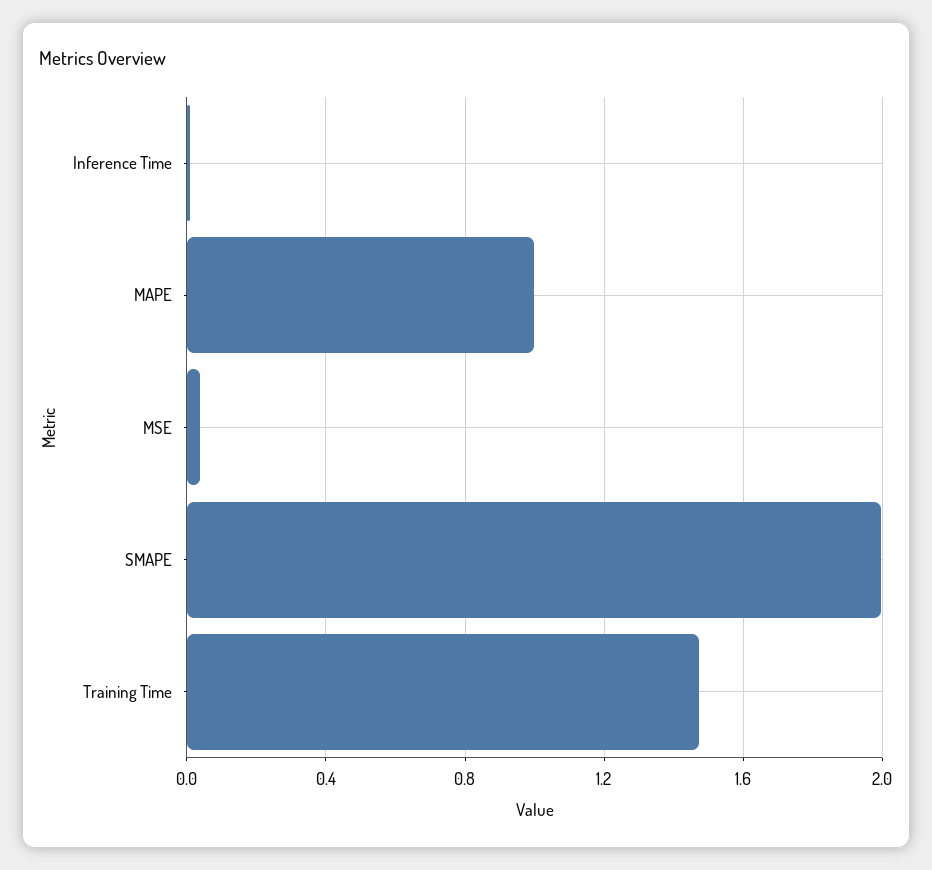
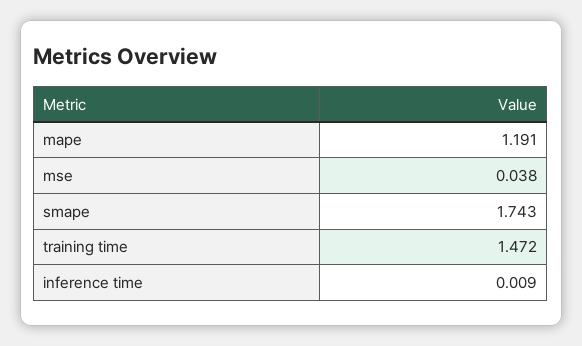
MAPE: 1 -> 1.191
SMAPE: 2 -> 1.743

